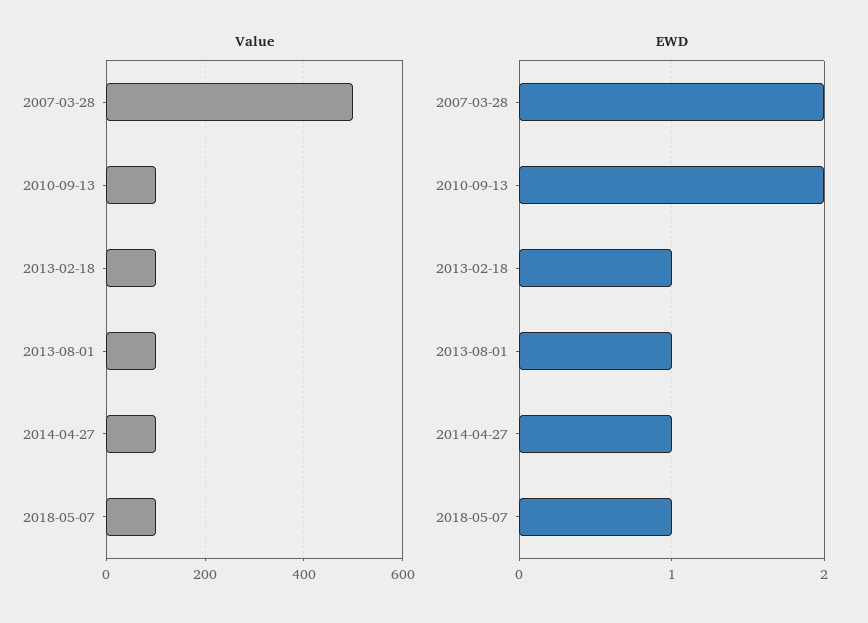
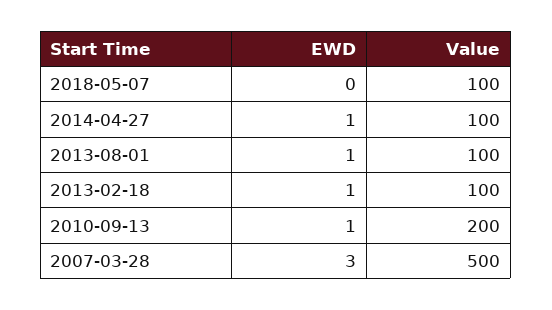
Value, 2010-09-13: 100 -> 200
EWD, 2007-03-28: 2 -> 3
EWD, 2010-09-13: 2 -> 1
EWD, 2018-05-07: 1 -> 0

